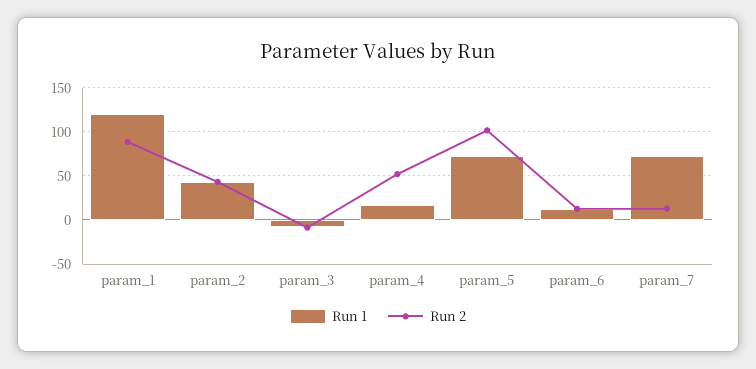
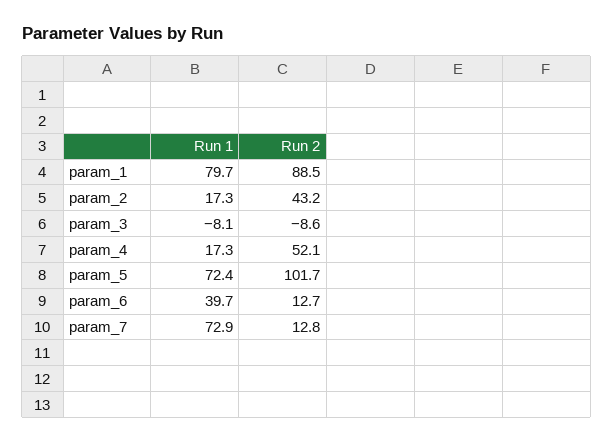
Run 1, param_1: 120 -> 79.7
Run 1, param_2: 40 -> 17.3
Run 1, param_6: 10 -> 39.7

